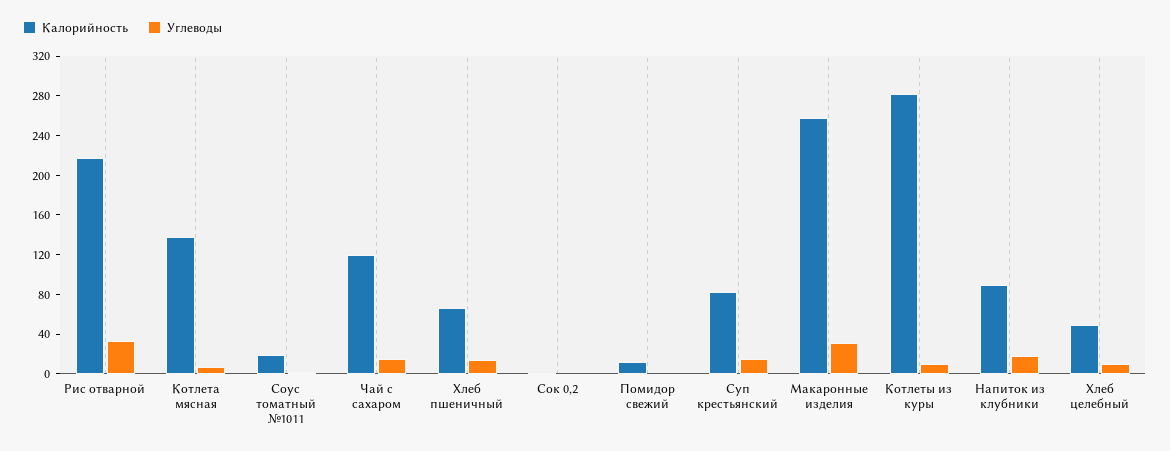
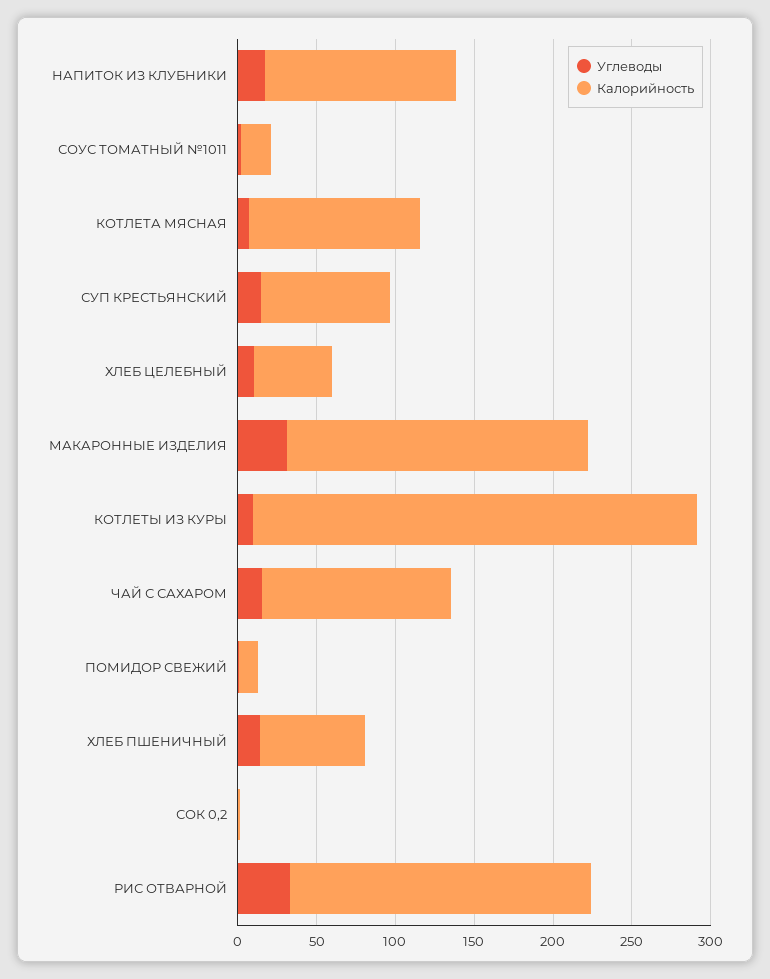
Калорийность, Рис отварной: 220 -> 190
Калорийность, Котлета мясная: 140 -> 110
Калорийность, Макаронные изделия: 260 -> 190
Калорийность, Напиток из клубники: 90 -> 120

